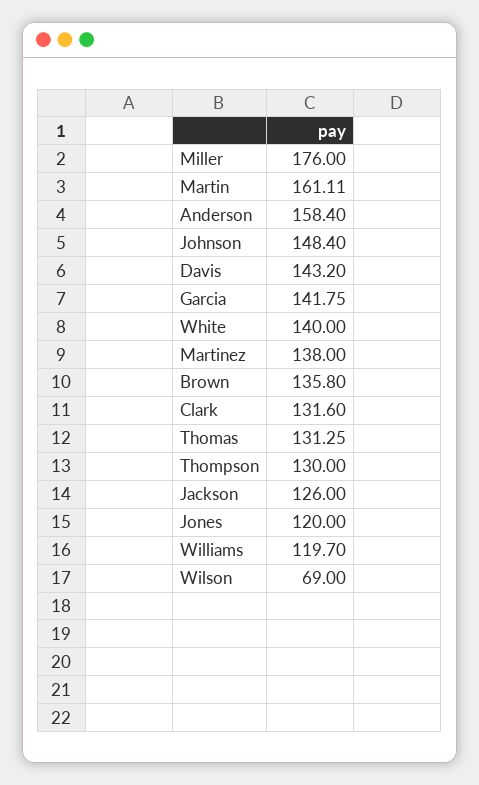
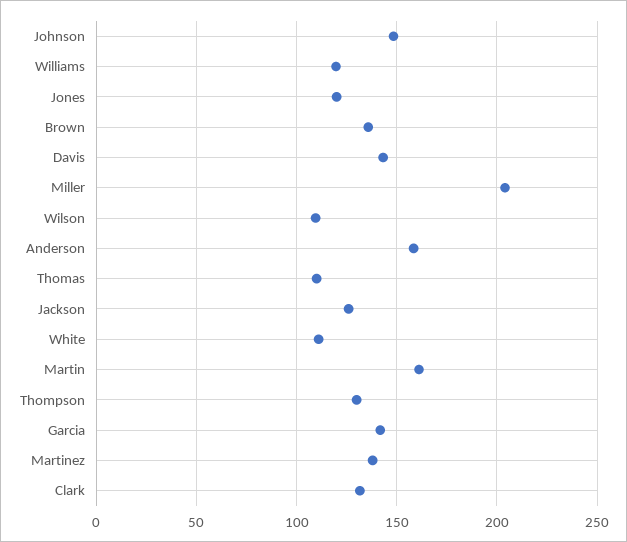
Miller: 176 -> 205
White: 140 -> 110
Thomas: 131.25 -> 110
Wilson: 69 -> 110

